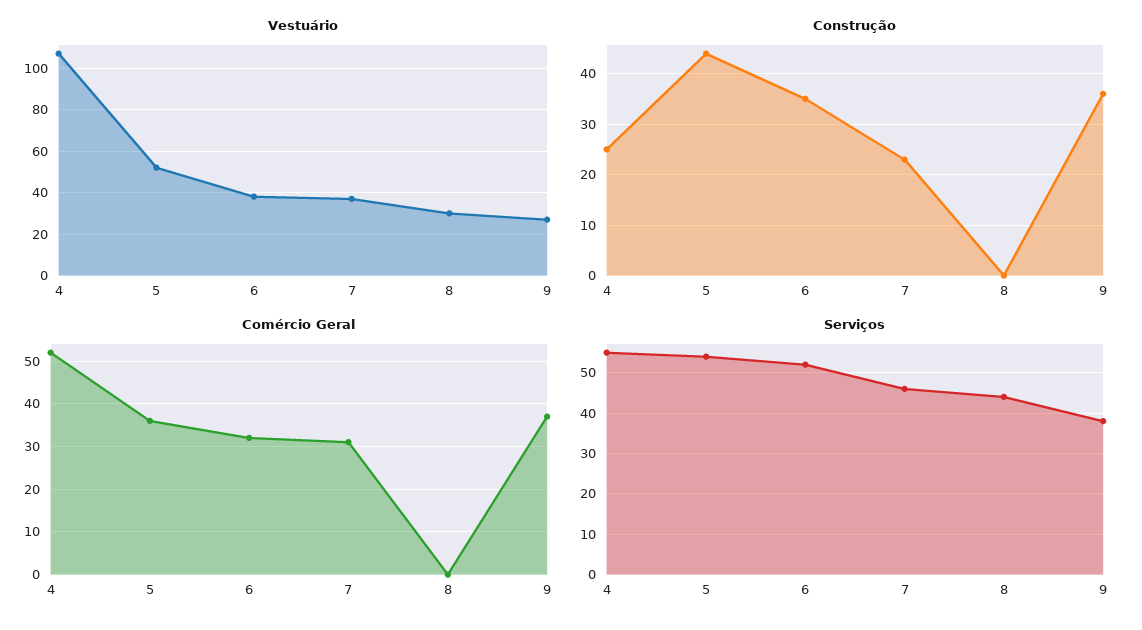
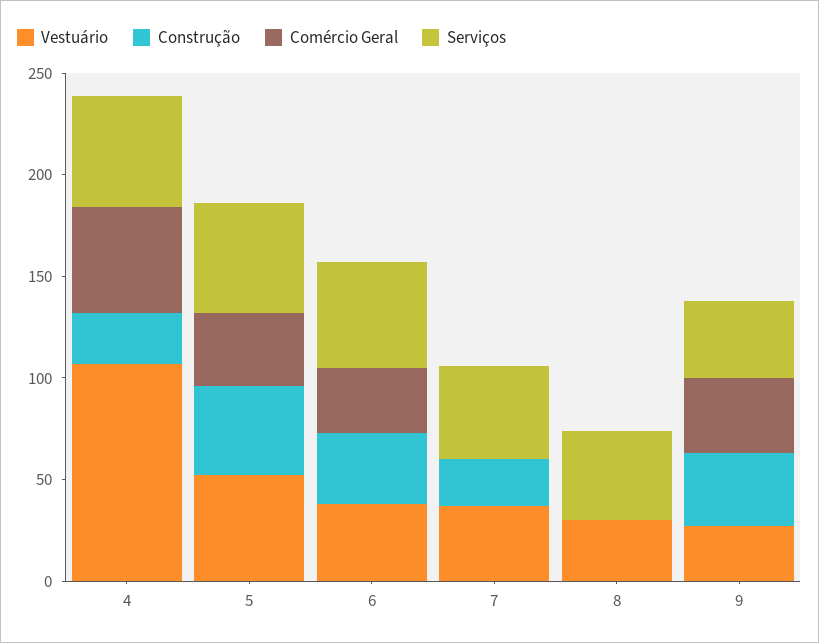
Comércio Geral, 7: 30 -> 0

